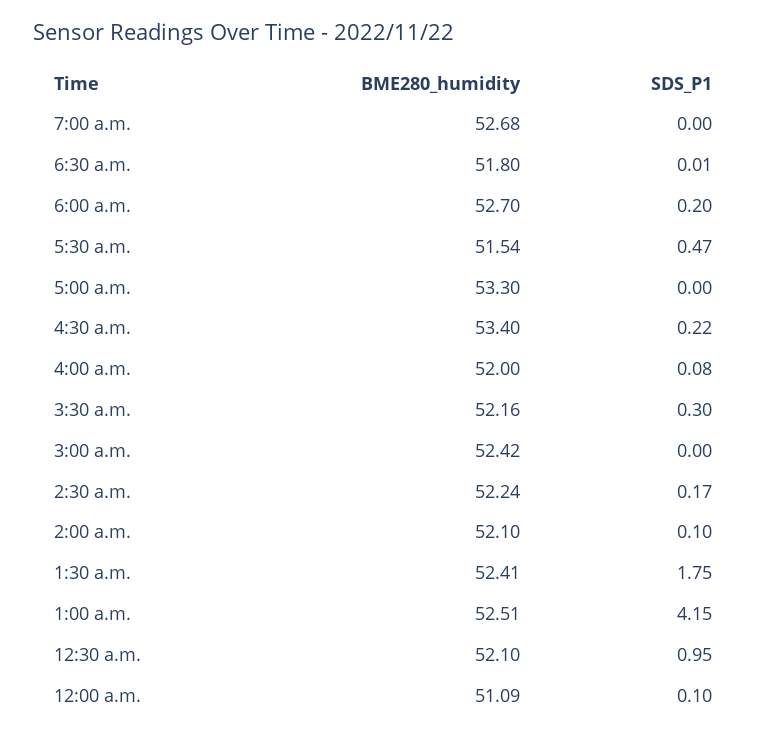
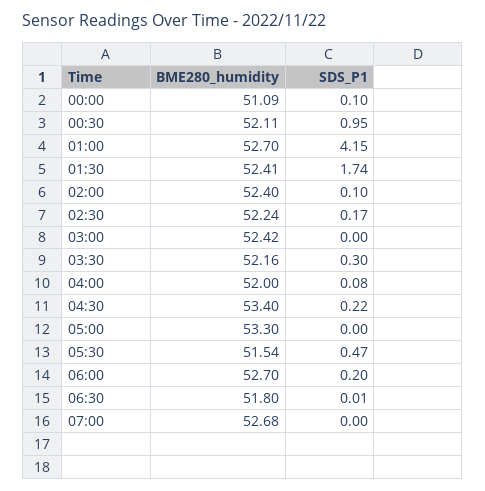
BME280_humidity, 2:00 a.m.: 52.1 -> 52.4
SDS_P1, 1:30 a.m.: 1.75 -> 1.74
BME280_humidity, 1:00 a.m.: 52.51 -> 52.7
BME280_humidity, 12:30 a.m.: 52.1 -> 52.11

